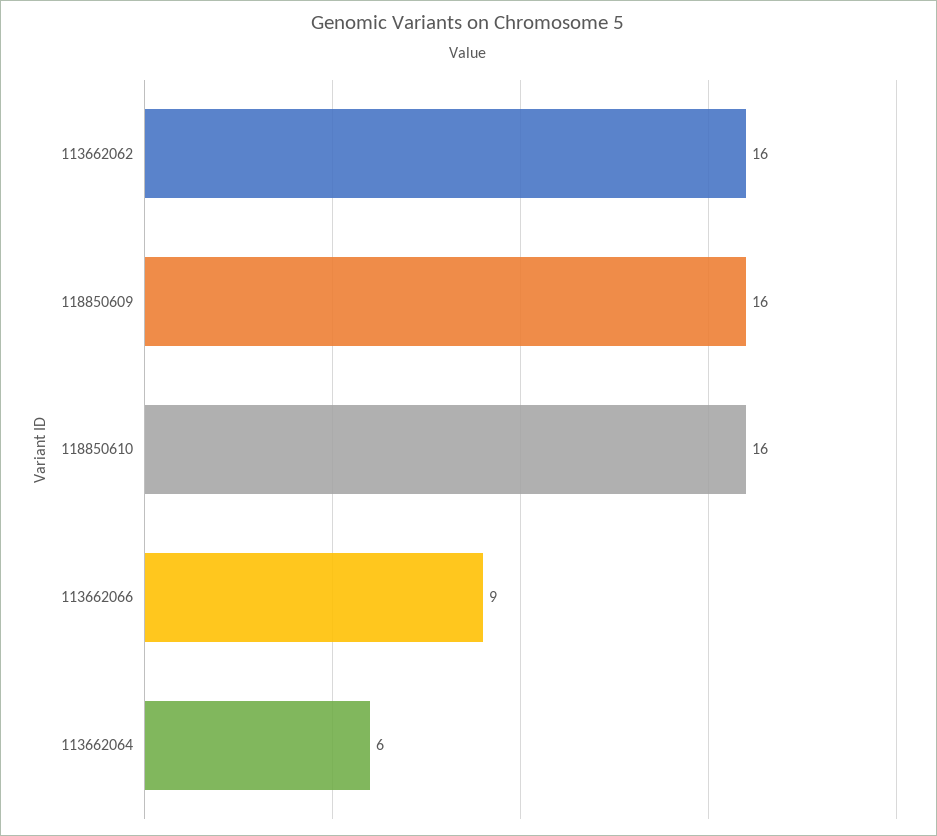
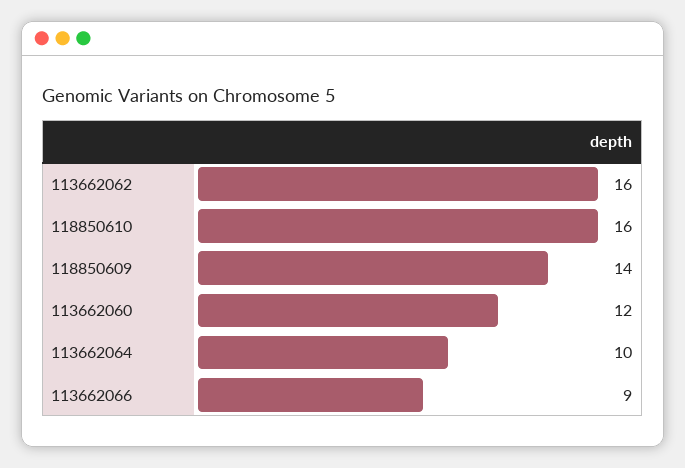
118850609: 16 -> 14
113662064: 6 -> 10
113662060: none -> 12

